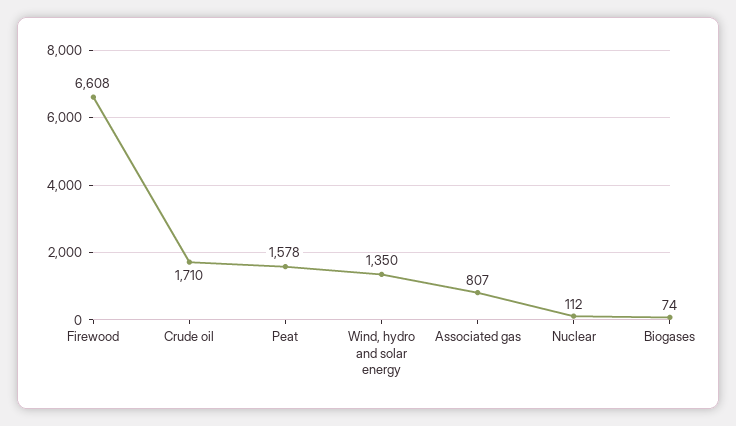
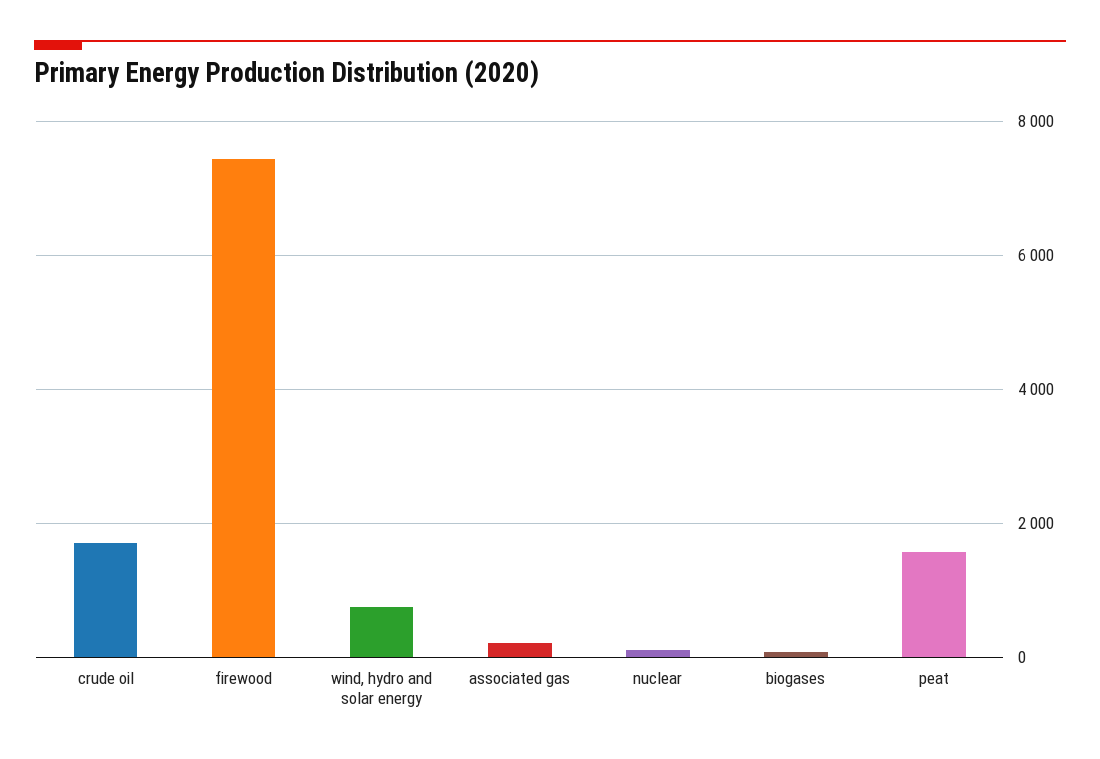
Firewood: 6608 -> 7400
Wind, hydro and solar energy: 1350 -> 800
Associated gas: 807 -> 200

